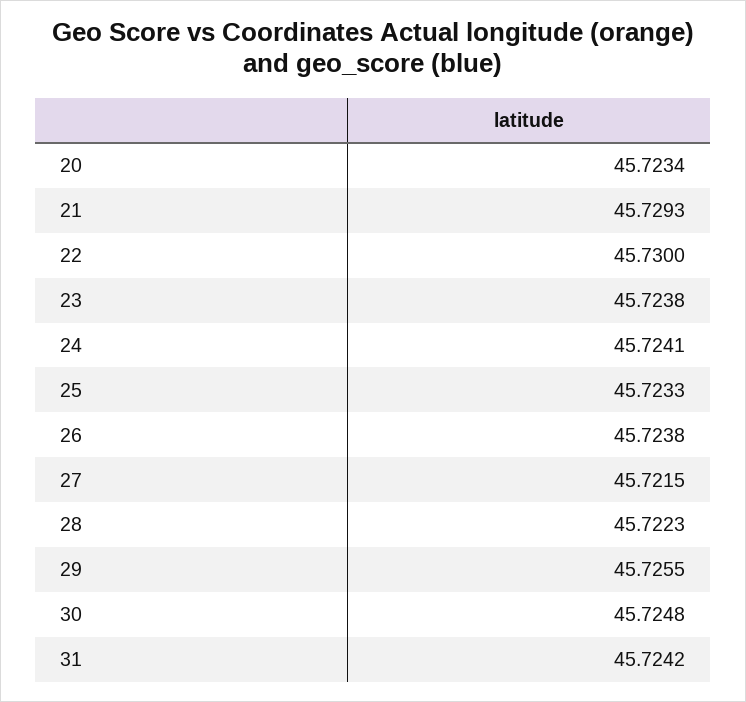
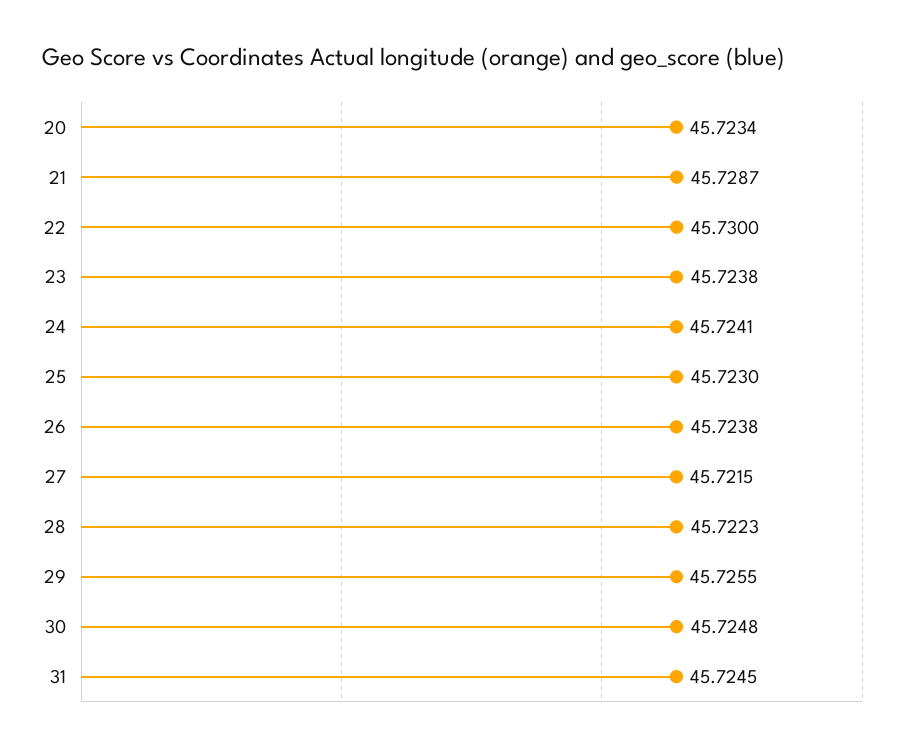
21: 45.7293 -> 45.7287
25: 45.7233 -> 45.723
31: 45.7242 -> 45.7245

